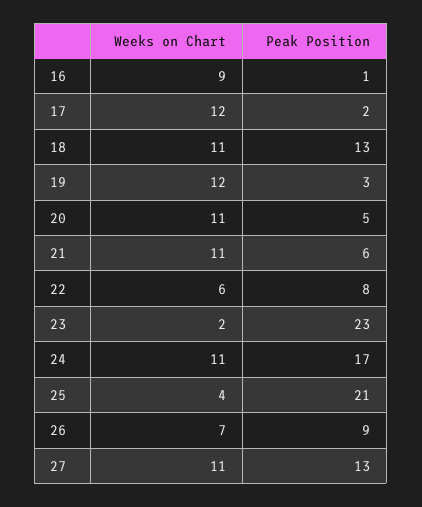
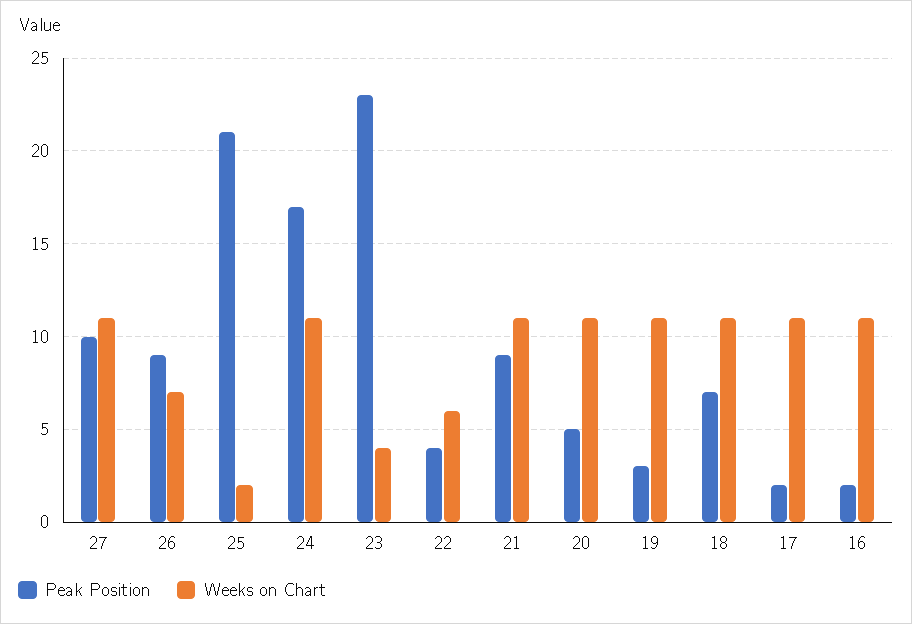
Weeks on Chart, 16: 9 -> 11
Peak Position, 16: 1 -> 2
Weeks on Chart, 17: 12 -> 11
Peak Position, 18: 13 -> 7
Weeks on Chart, 19: 12 -> 11
Peak Position, 21: 6 -> 9
Peak Position, 22: 8 -> 4
Weeks on Chart, 23: 2 -> 4
Weeks on Chart, 25: 4 -> 2
Peak Position, 27: 13 -> 10

